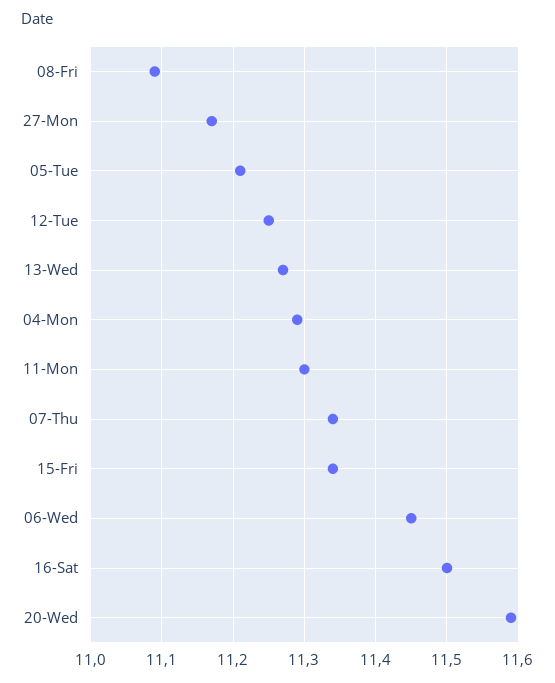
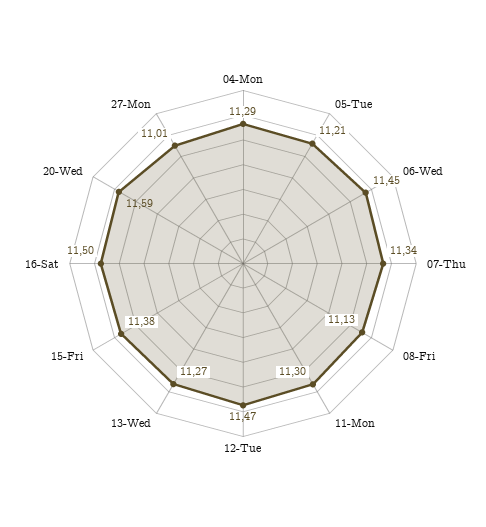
08-Fri: 11.09 -> 11.13
27-Mon: 11.17 -> 11.01
12-Tue: 11.25 -> 11.47
15-Fri: 11.34 -> 11.38

